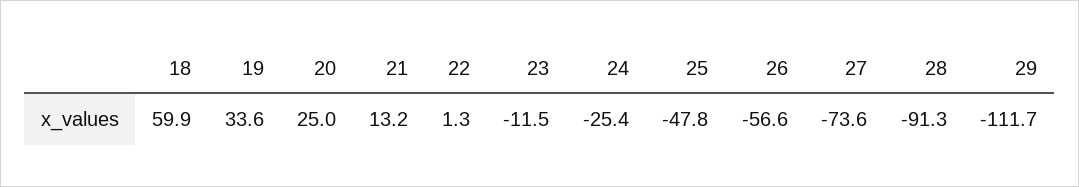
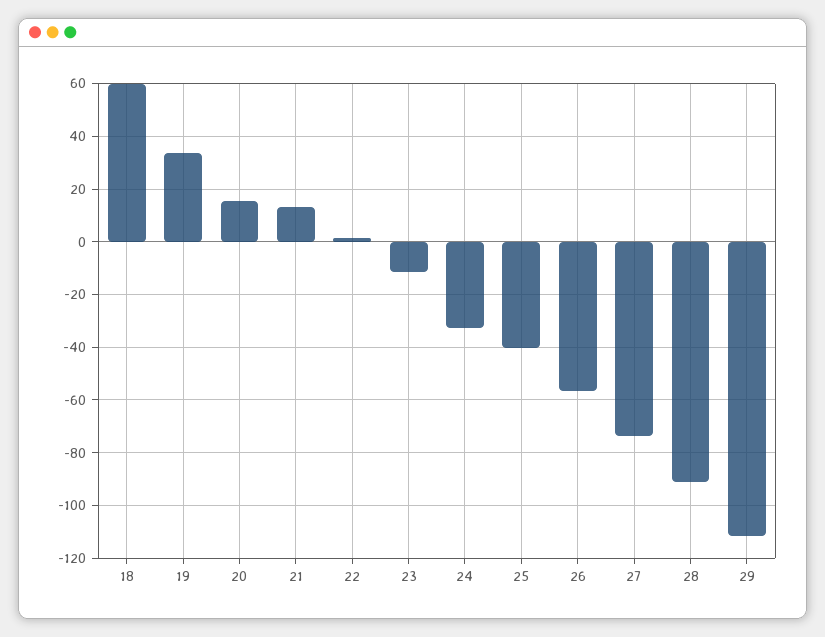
20: 25 -> 15
24: -25.4 -> -32.5
25: -47.8 -> -40

